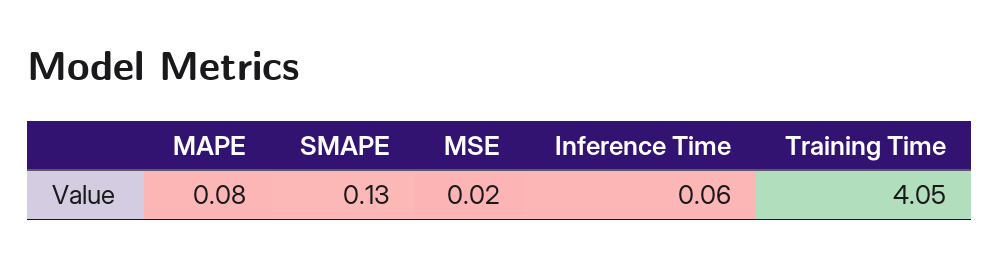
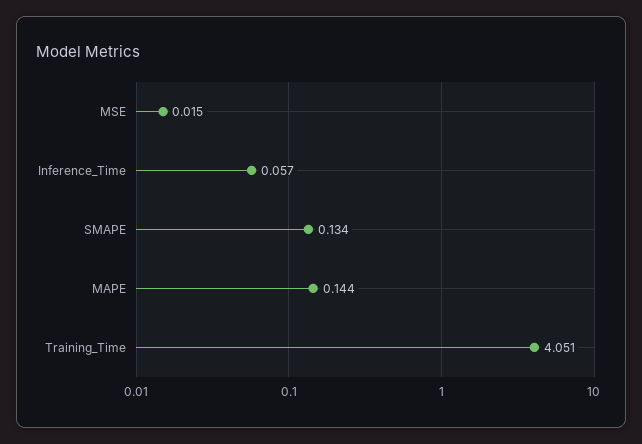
MAPE: 0.08 -> 0.144

